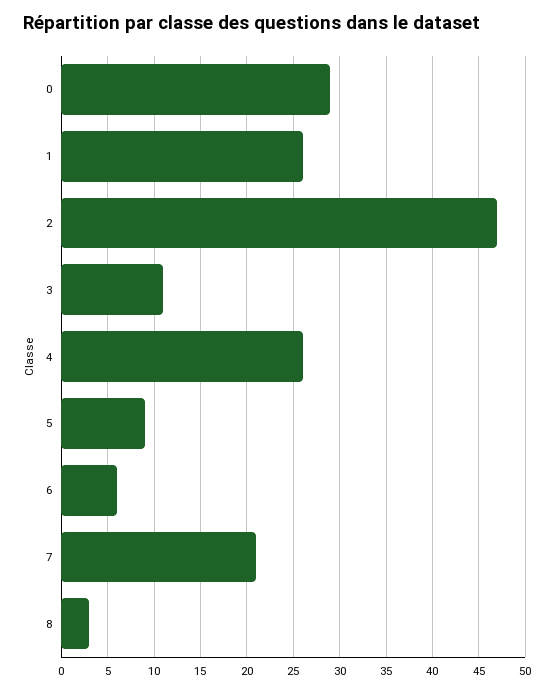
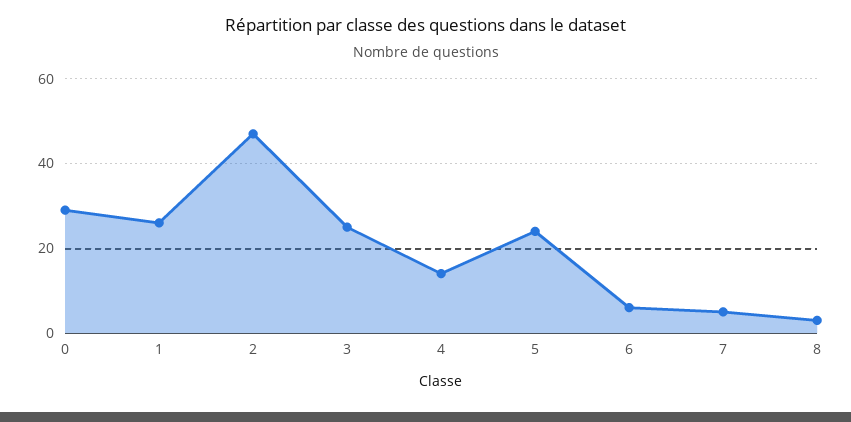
3: 11 -> 25
4: 26 -> 15
5: 9 -> 25
7: 21 -> 5

